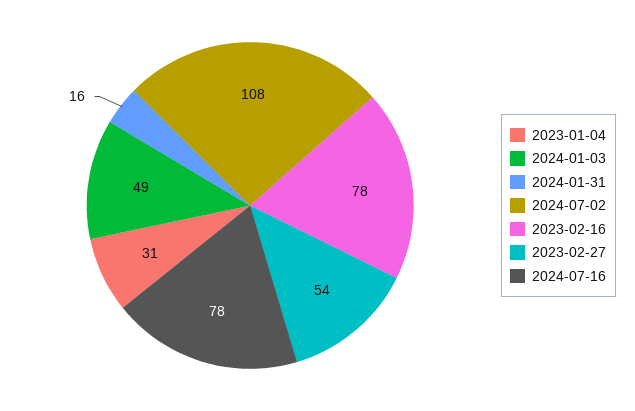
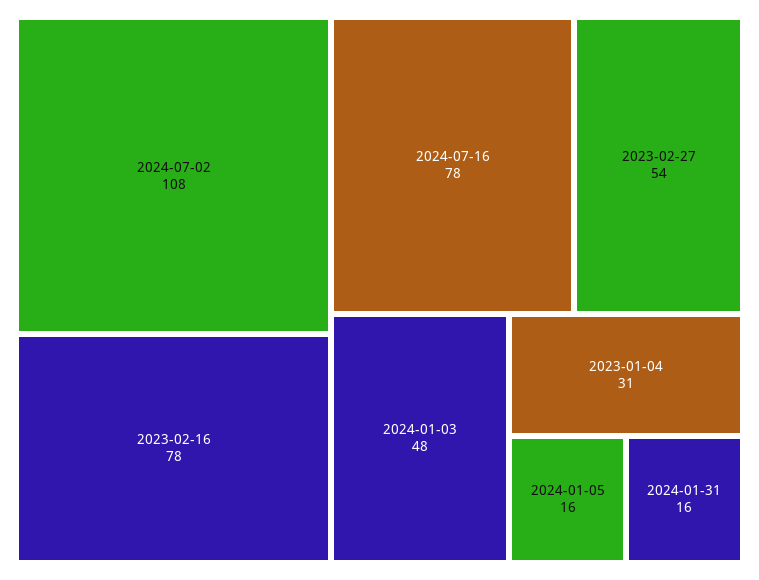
2024-01-03: 49 -> 48
2024-01-05: none -> 16

